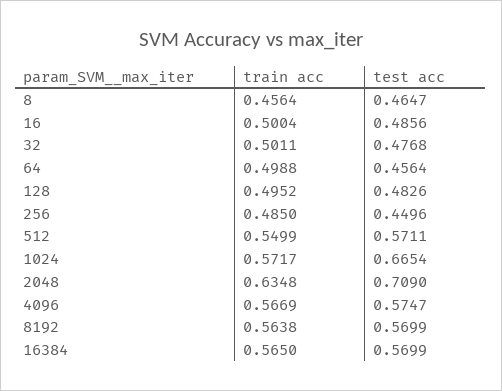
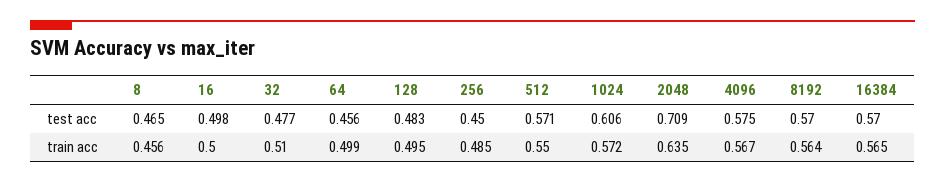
test acc, 16: 0.4856 -> 0.498
train acc, 32: 0.5011 -> 0.51
test acc, 1024: 0.6654 -> 0.606

